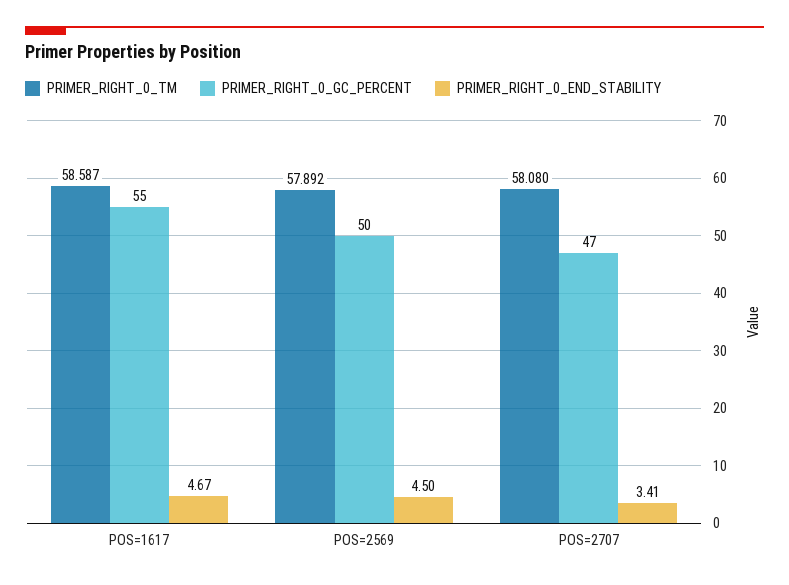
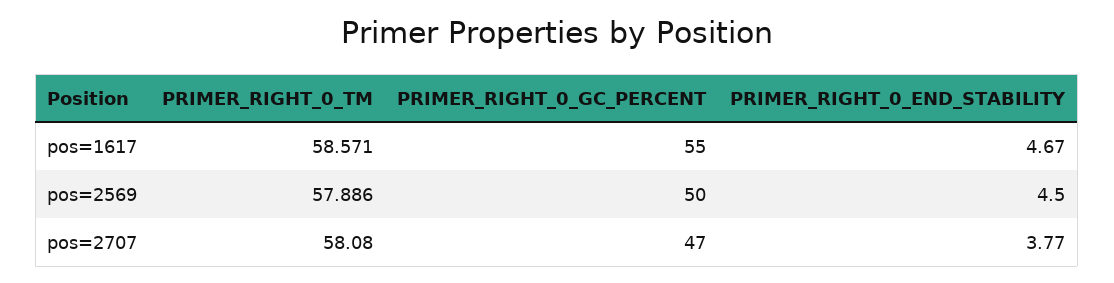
PRIMER_RIGHT_0_TM, POS=1617: 58.587 -> 58.571
PRIMER_RIGHT_0_TM, POS=2569: 57.892 -> 57.886
PRIMER_RIGHT_0_END_STABILITY, POS=2707: 3.41 -> 3.77

